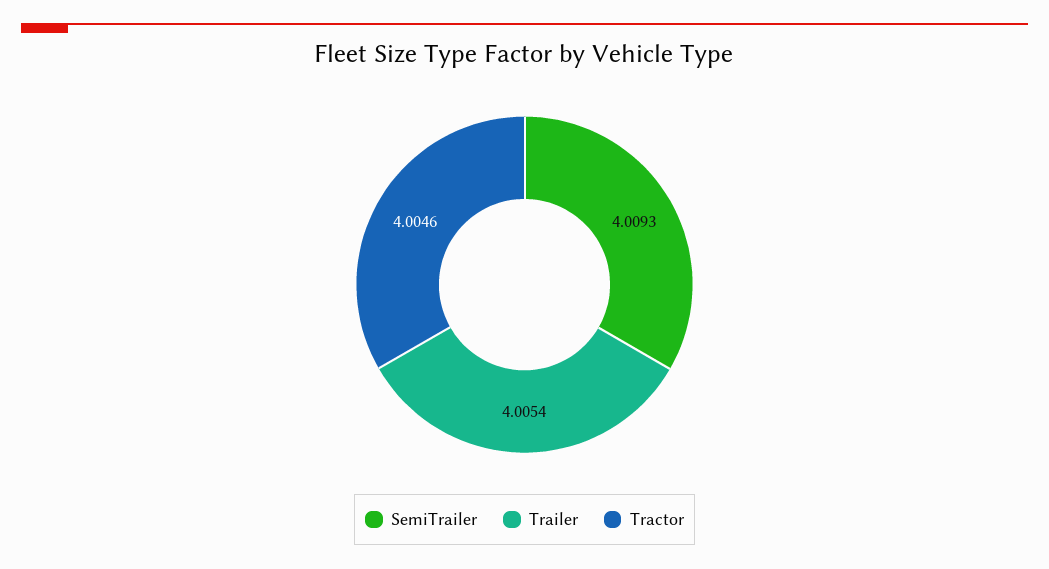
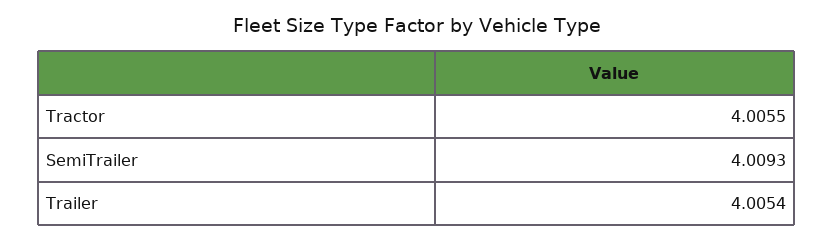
Tractor: 4.0046 -> 4.0055

